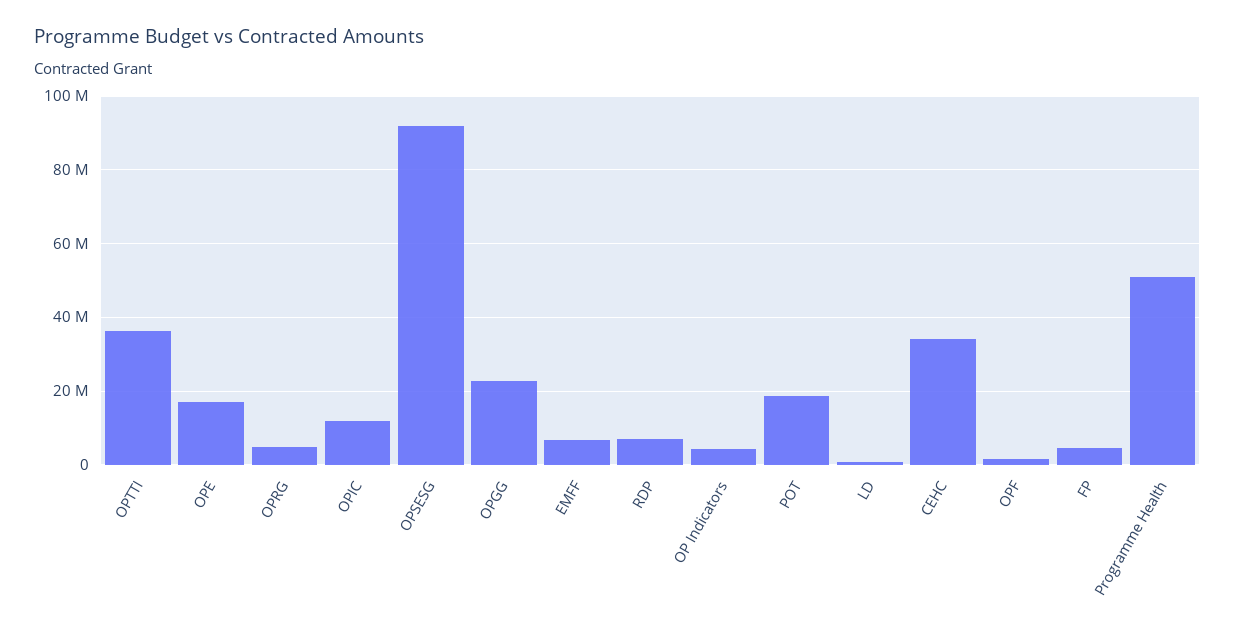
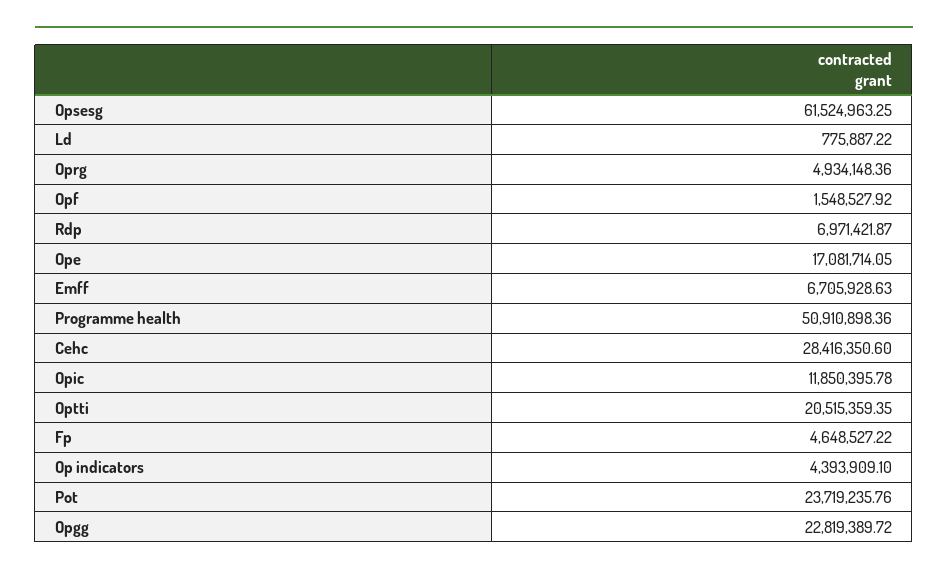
OPTTI: 36000000 -> 20515359.35
OPSESG: 92000000 -> 61524963.25
POT: 18000000 -> 23719235.76
CEHC: 34000000 -> 28416350.6

